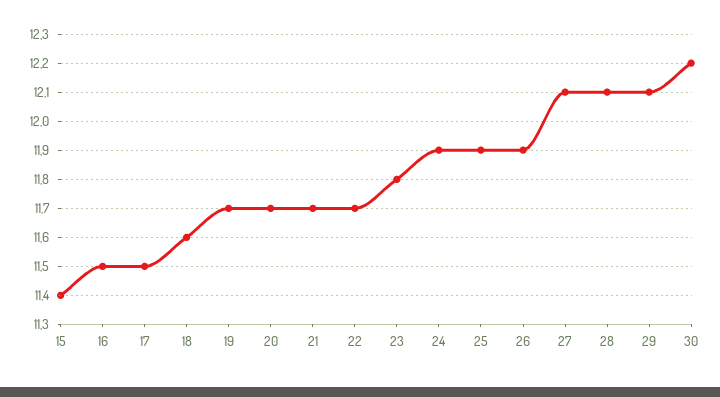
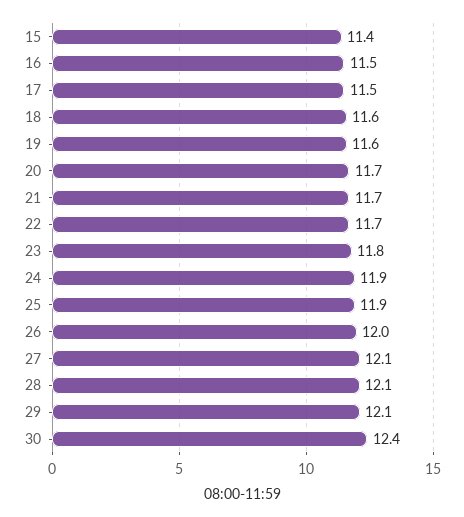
19: 11.7 -> 11.6
26: 11.9 -> 12
30: 12.2 -> 12.4

